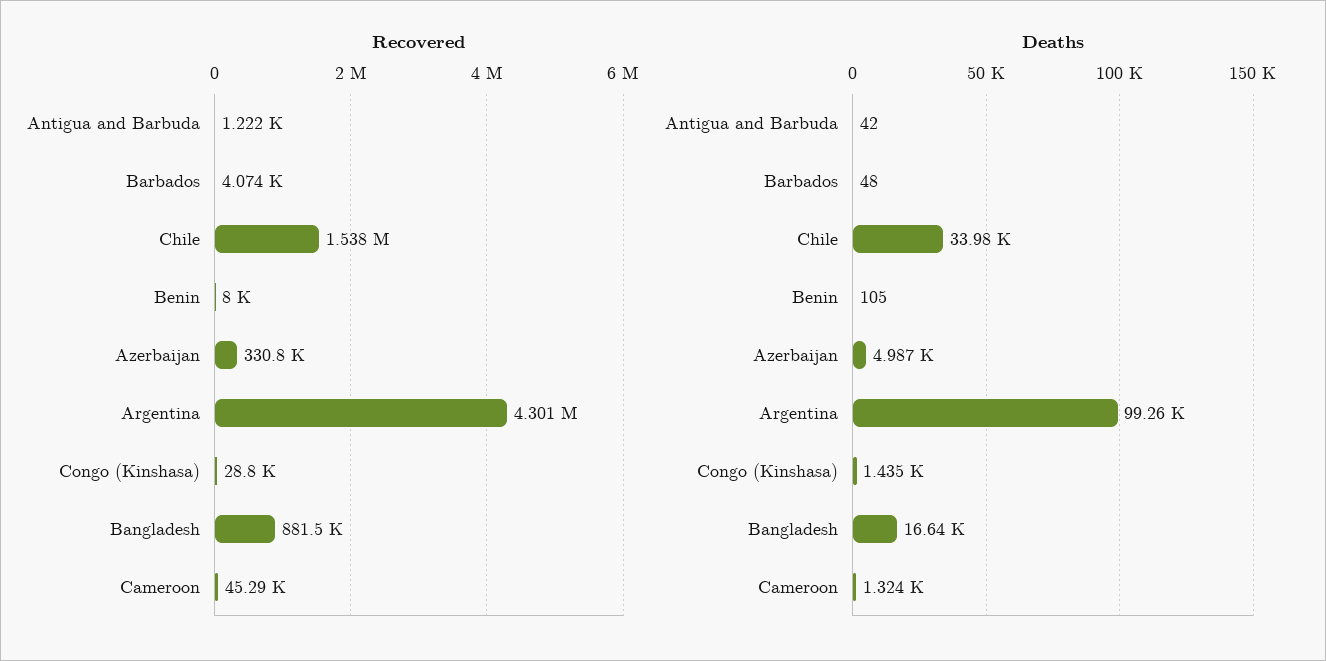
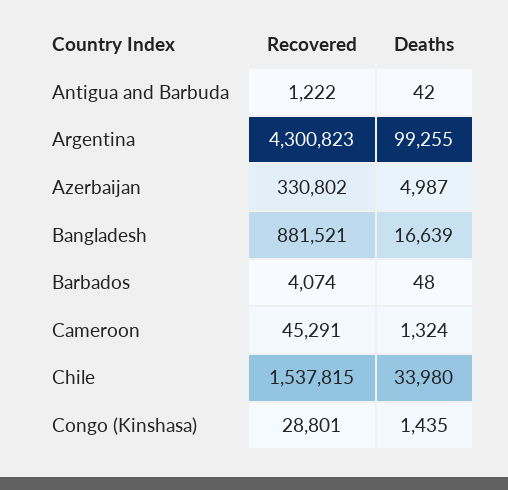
Recovered, Benin: 8000 -> none
Deaths, Benin: 105 -> none

